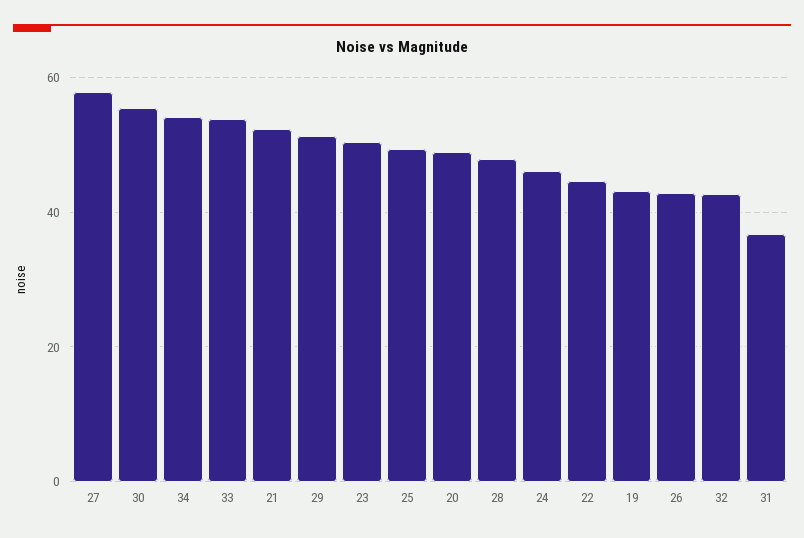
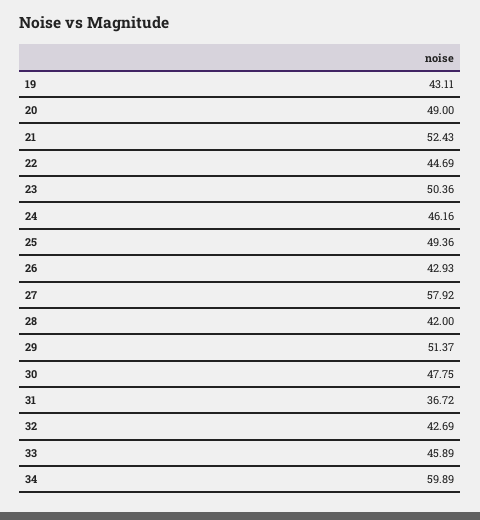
30: 56 -> 47.75
34: 54 -> 59.89
33: 54 -> 45.89
28: 48 -> 42

